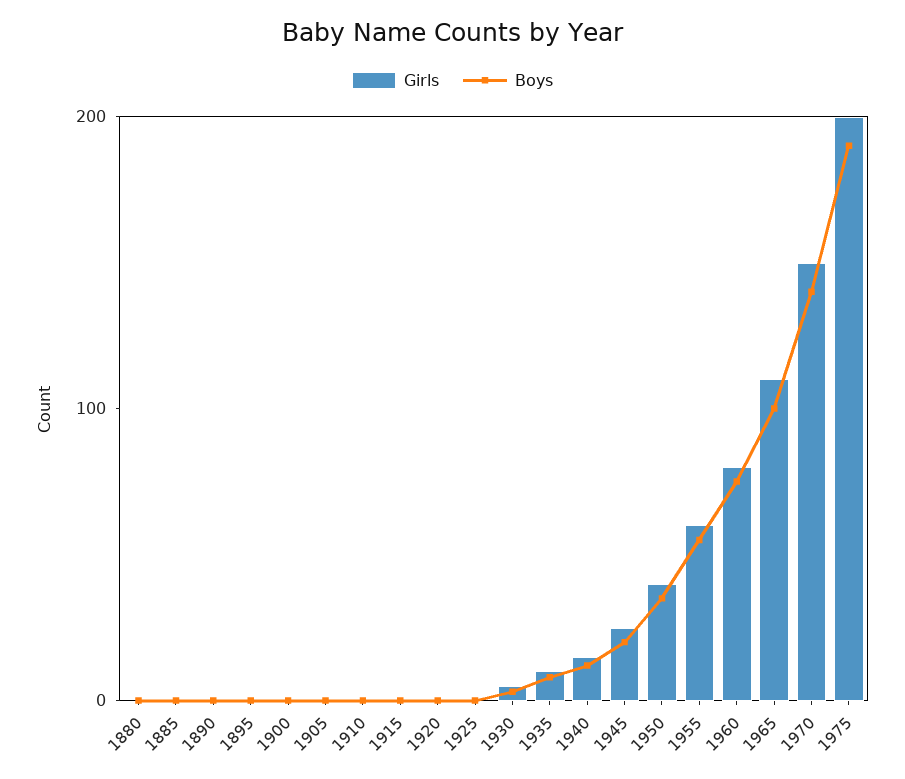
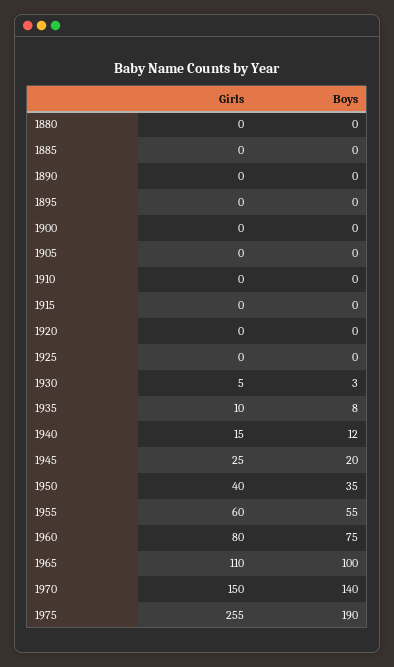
Girls, 1975: 200 -> 255

